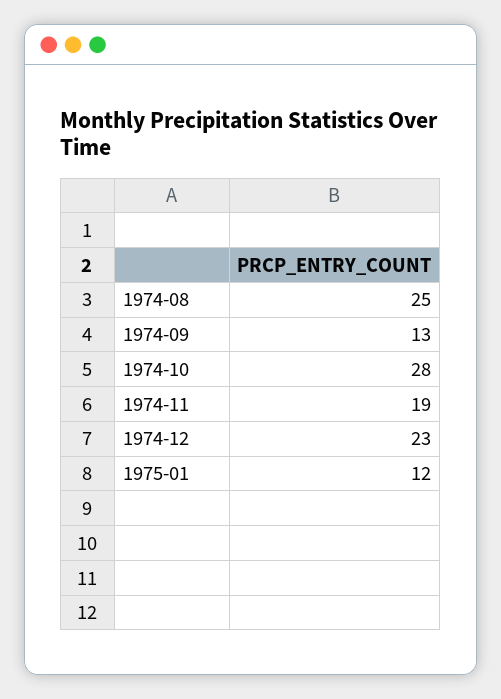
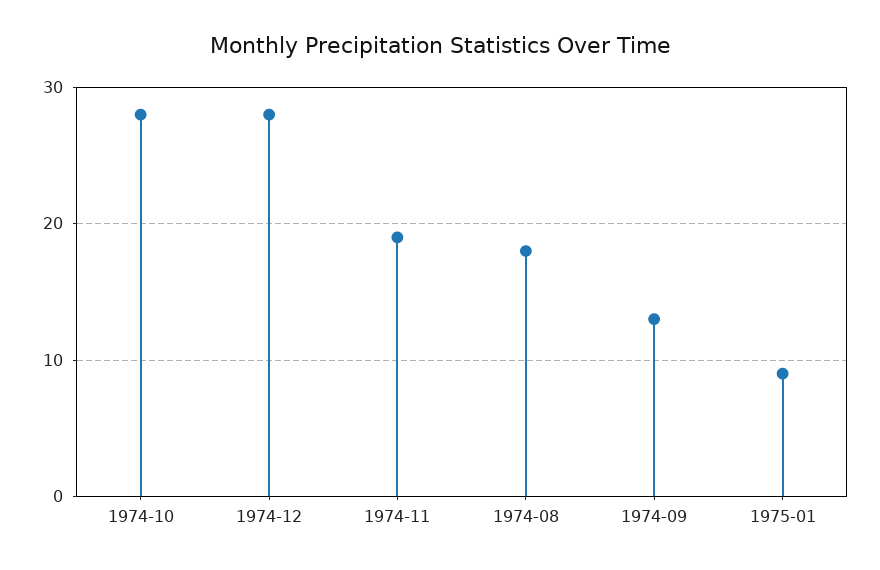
1974-08: 25 -> 18
1974-12: 23 -> 28
1975-01: 12 -> 9

